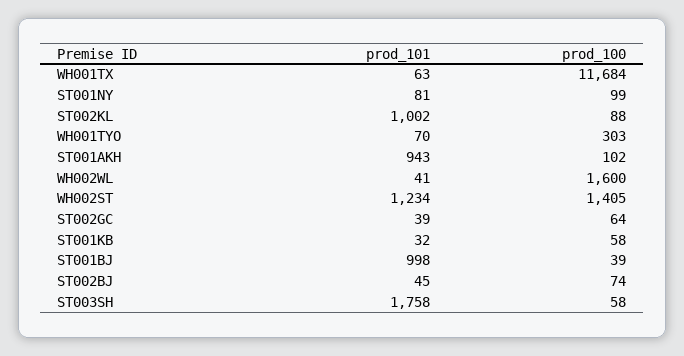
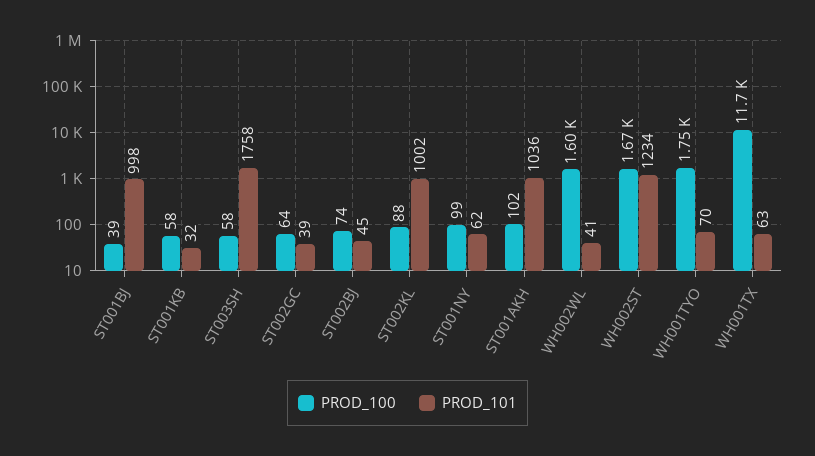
prod_101, ST001NY: 81 -> 62
prod_100, WH001TYO: 303 -> 1750
prod_101, ST001AKH: 943 -> 1036
prod_100, WH002ST: 1405 -> 1670

